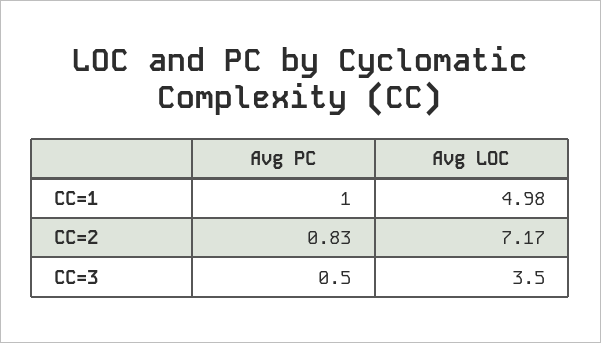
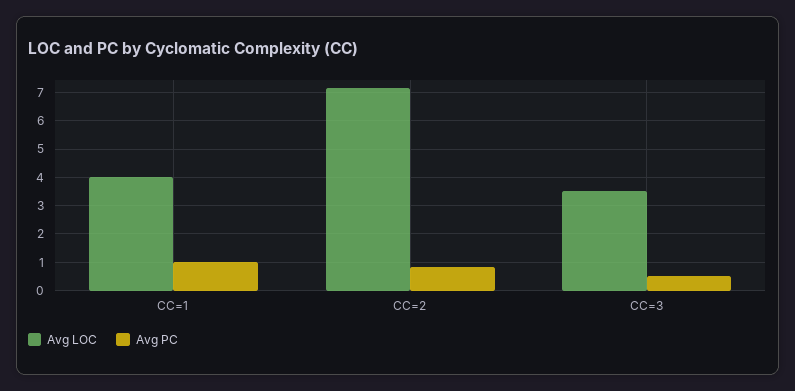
Avg LOC, CC=1: 4.98 -> 4

